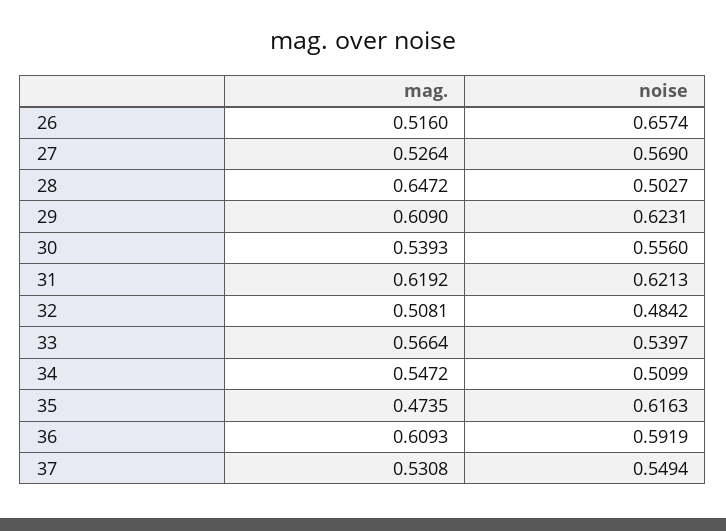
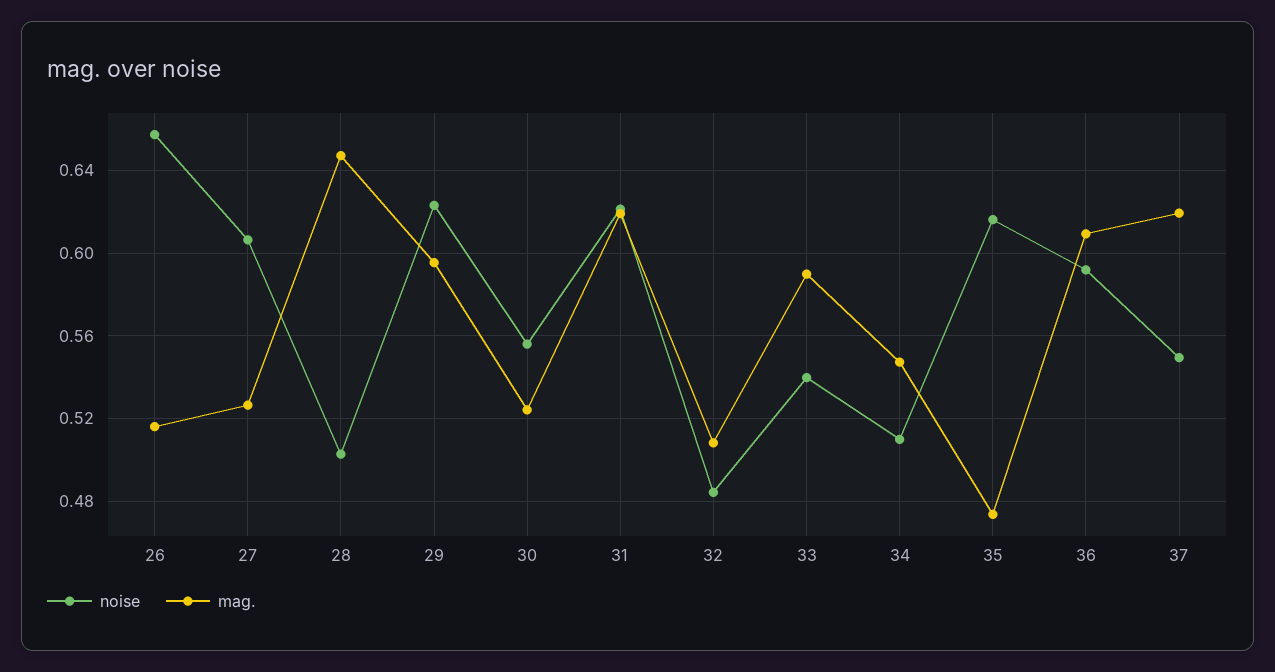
noise, 27: 0.569 -> 0.605
mag., 29: 0.609 -> 0.595
mag., 30: 0.5393 -> 0.525
mag., 33: 0.5664 -> 0.59
mag., 37: 0.5308 -> 0.62

